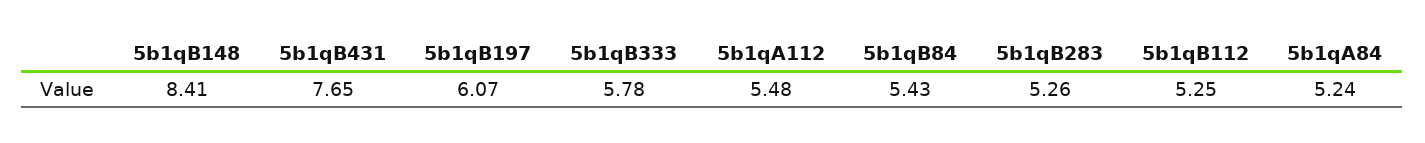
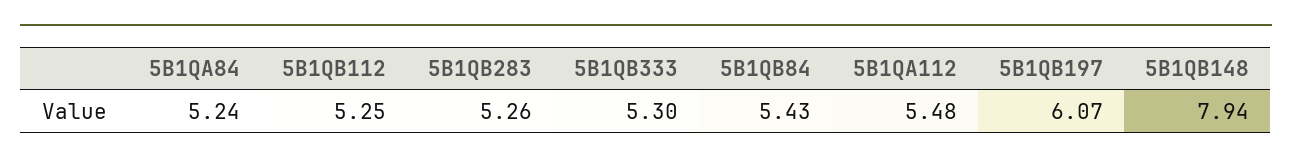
5b1qB148: 8.41 -> 7.94
5b1qB431: 7.65 -> none
5b1qB333: 5.78 -> 5.3

